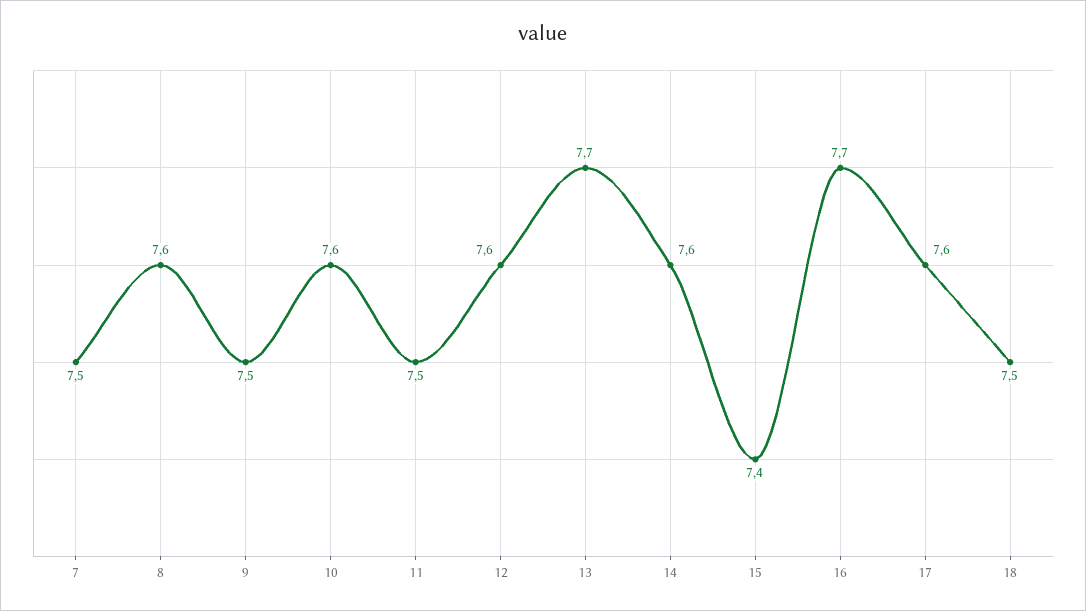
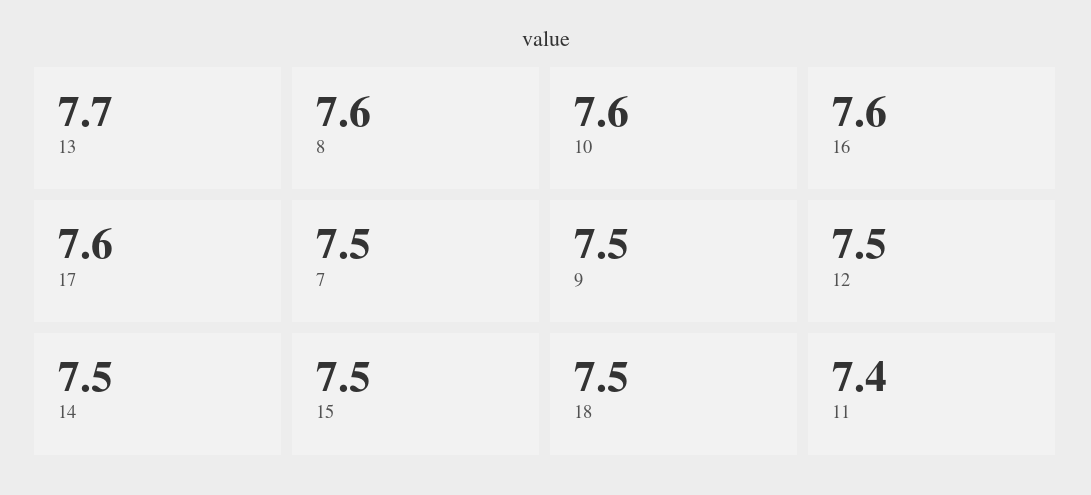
11: 7.5 -> 7.4
12: 7.6 -> 7.5
14: 7.6 -> 7.5
15: 7.4 -> 7.5
16: 7.7 -> 7.6

